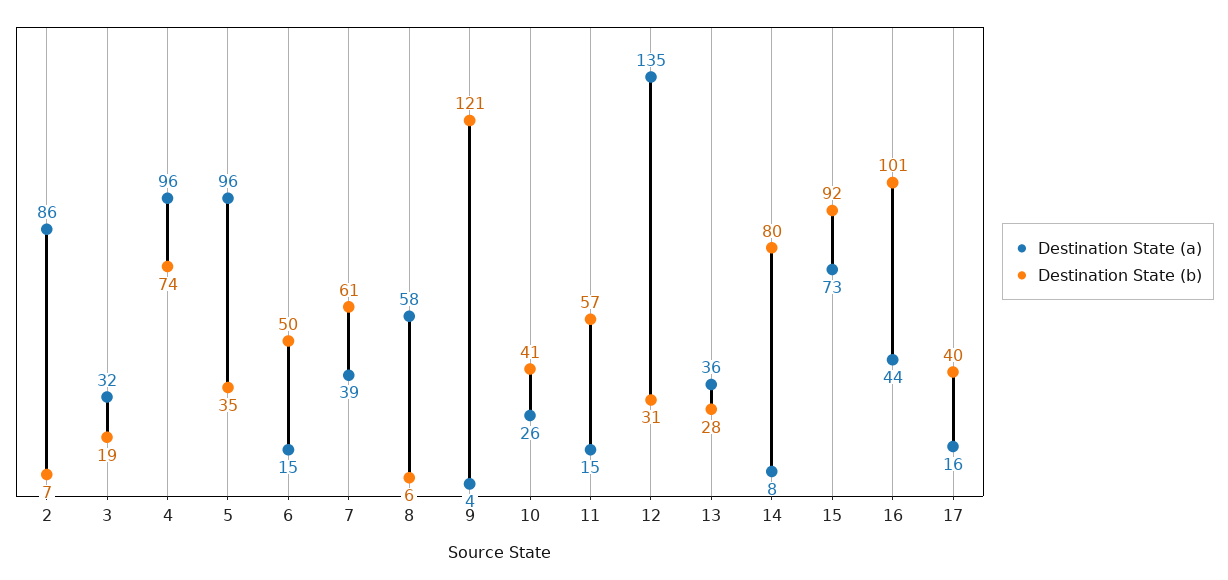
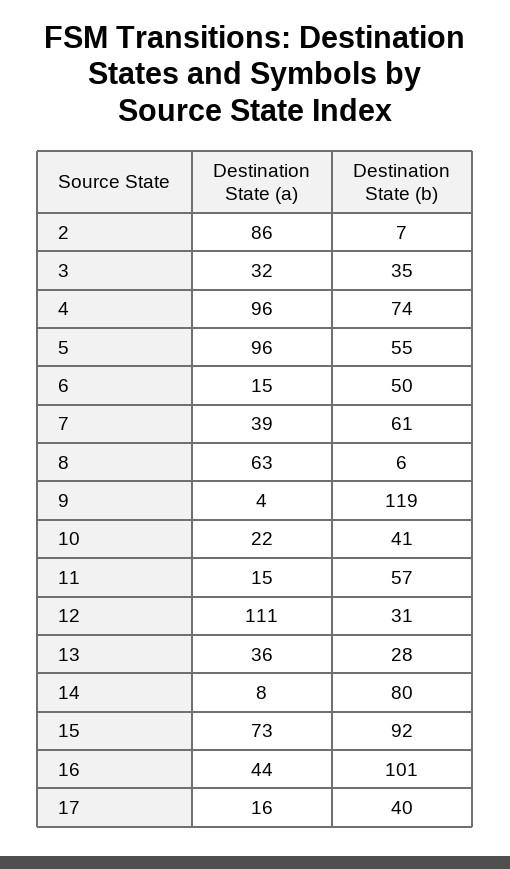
Destination State (b), 3: 19 -> 35
Destination State (b), 5: 35 -> 55
Destination State (a), 8: 58 -> 63
Destination State (b), 9: 121 -> 119
Destination State (a), 10: 26 -> 22
Destination State (a), 12: 135 -> 111

